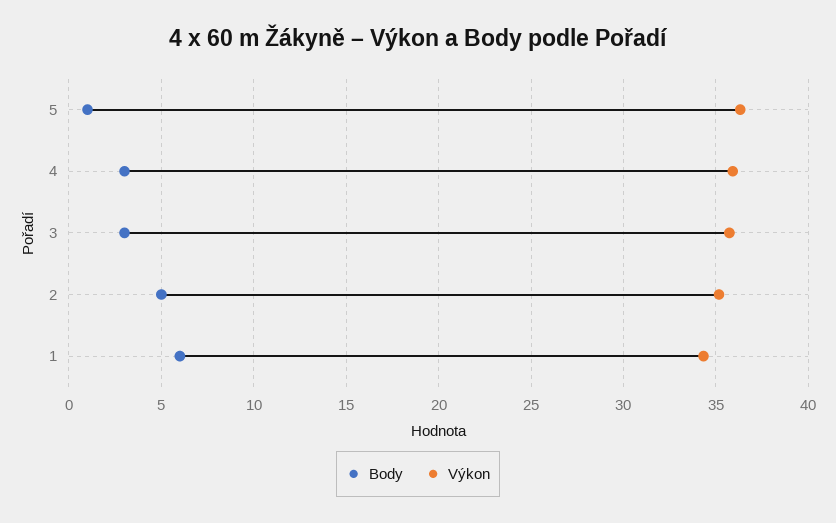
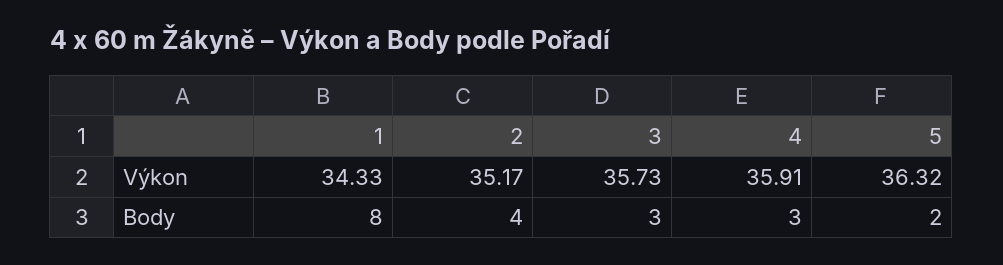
Body, 5: 1 -> 2
Body, 2: 5 -> 4
Body, 1: 6 -> 8

